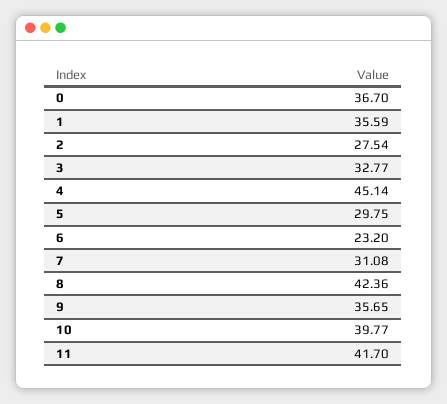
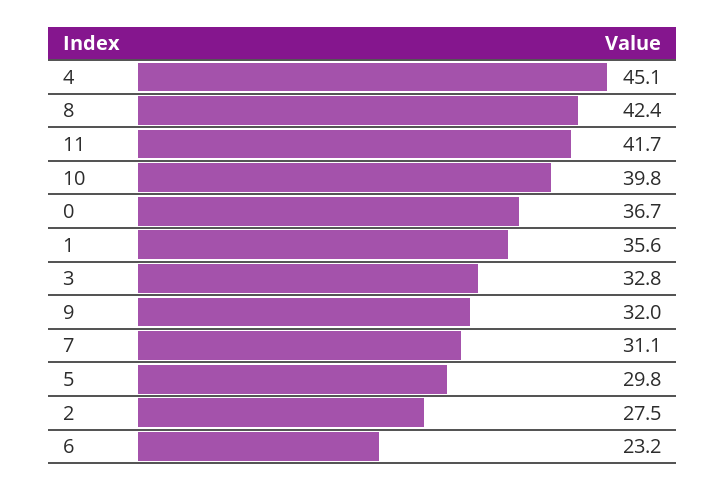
9: 35.65 -> 32

